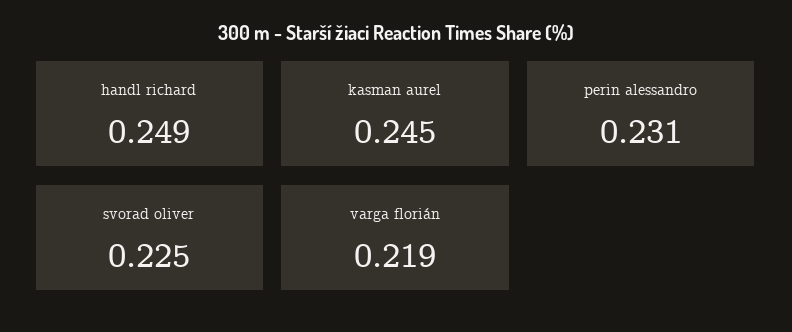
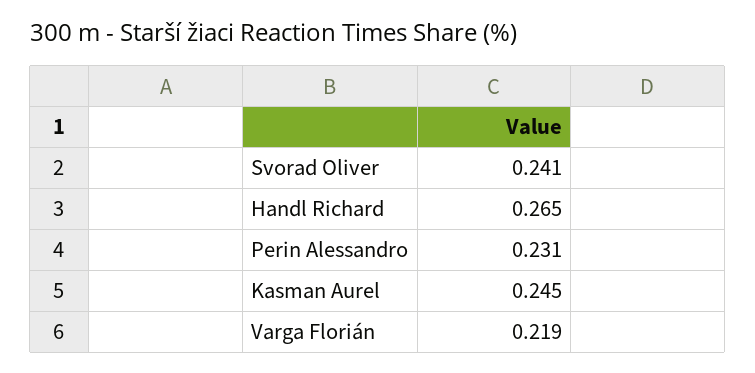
handl richard: 0.249 -> 0.265
svorad oliver: 0.225 -> 0.241

